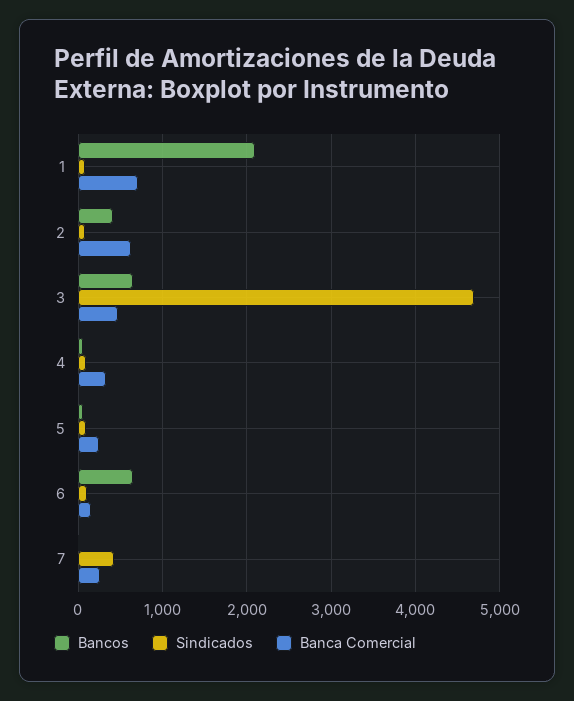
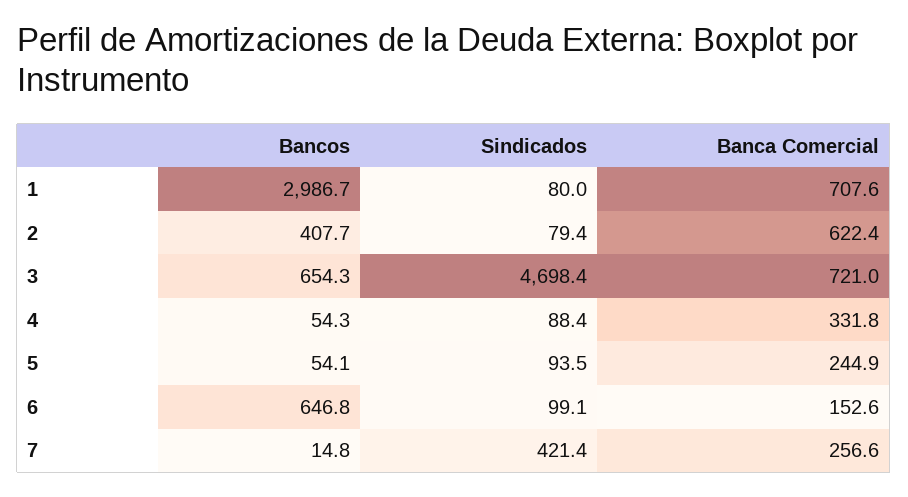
Bancos, 1: 2100 -> 2986.7
Banca Comercial, 3: 500 -> 721

